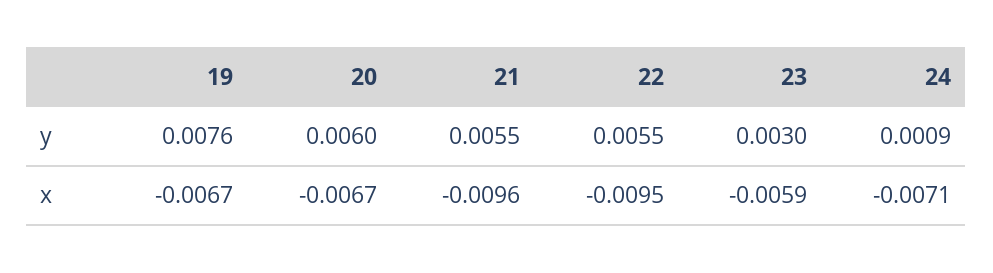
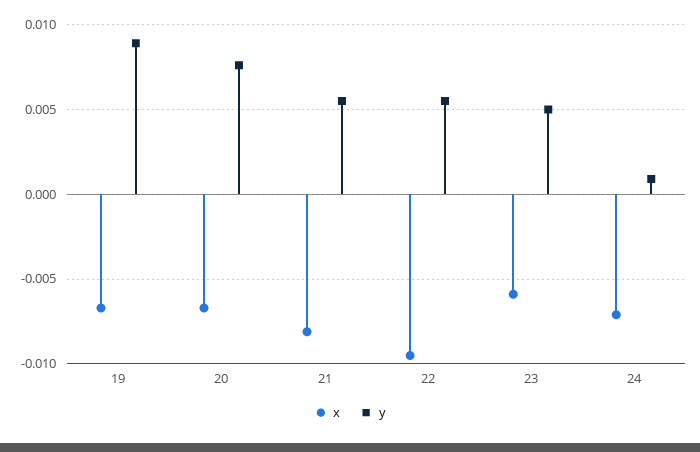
y, 19: 0.0076 -> 0.009
y, 20: 0.006 -> 0.0075
y, 23: 0.003 -> 0.005
x, 21: -0.0096 -> -0.008

